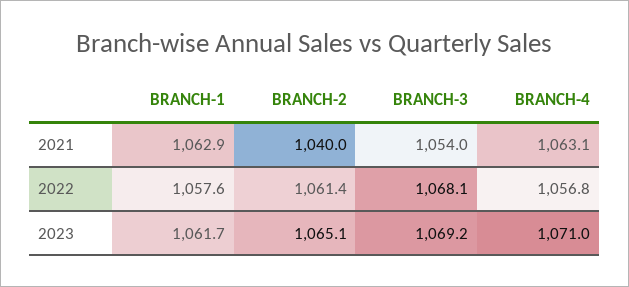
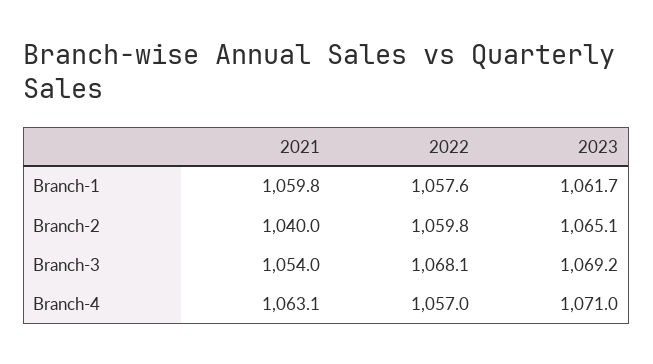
BRANCH-1, 2021: 1062.9 -> 1059.8
BRANCH-2, 2022: 1061.4 -> 1059.8
BRANCH-4, 2022: 1056.8 -> 1057

